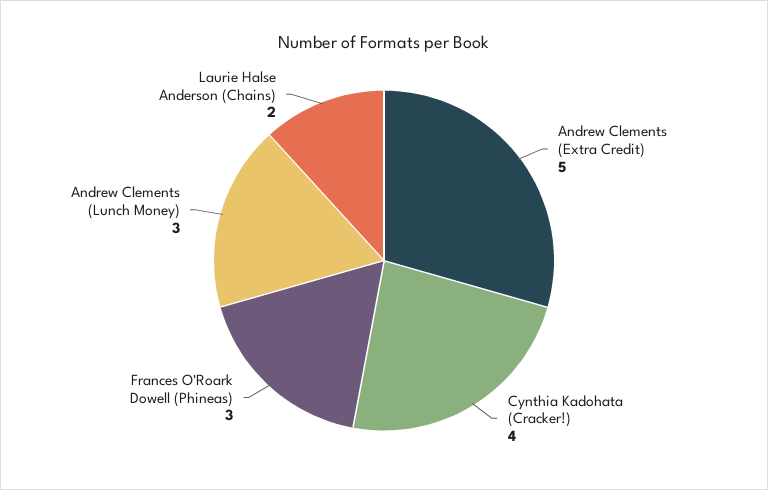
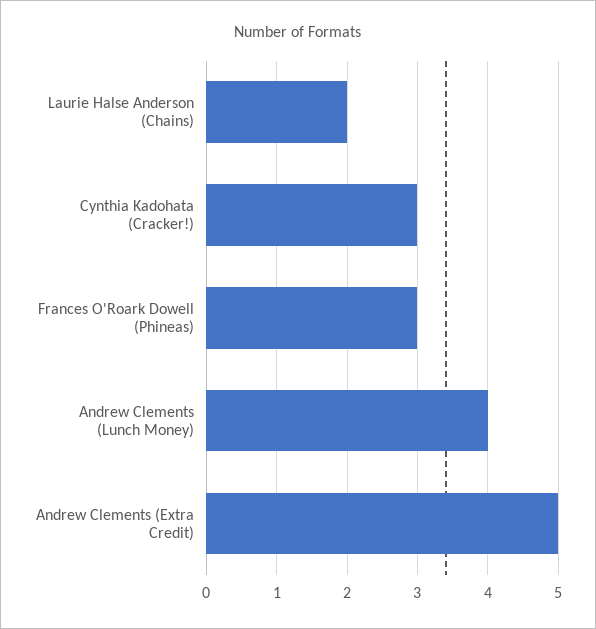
Cynthia Kadohata (Cracker!): 4 -> 3
Andrew Clements (Lunch Money): 3 -> 4

